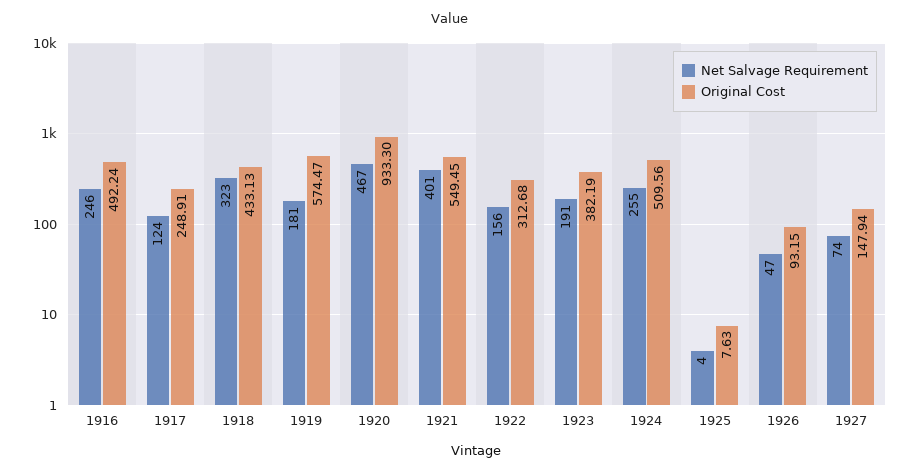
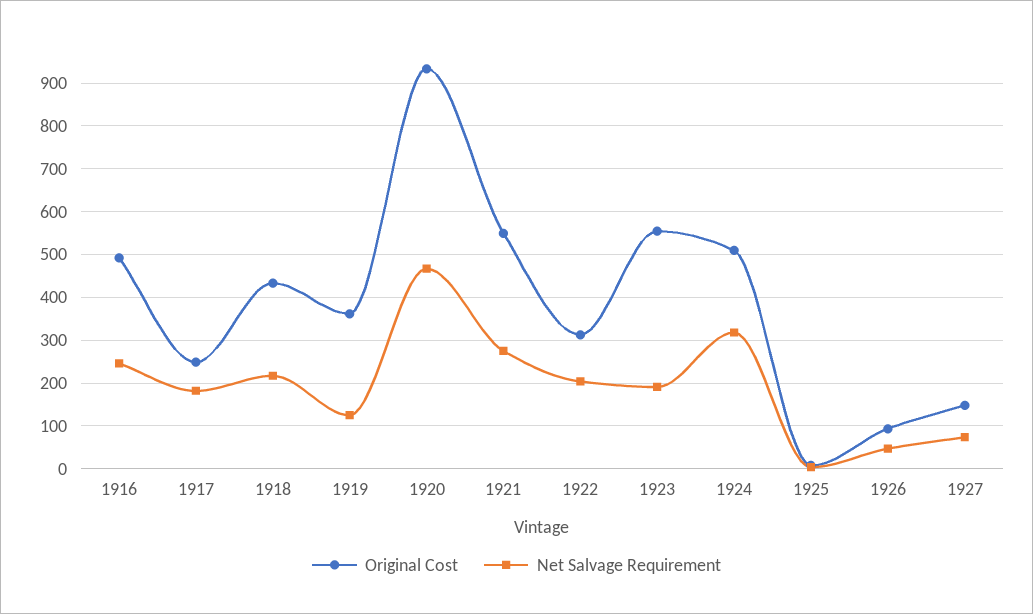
Net Salvage Requirement, 1917: 124 -> 180
Net Salvage Requirement, 1918: 323 -> 220
Net Salvage Requirement, 1919: 181 -> 120
Original Cost, 1919: 574.47 -> 360
Net Salvage Requirement, 1921: 401 -> 280
Net Salvage Requirement, 1922: 156 -> 200
Original Cost, 1923: 382.19 -> 560
Net Salvage Requirement, 1924: 255 -> 320

